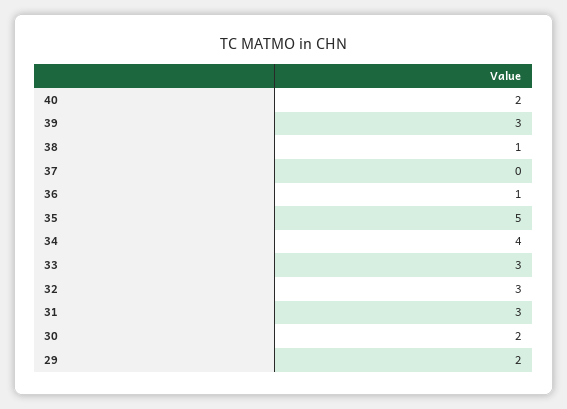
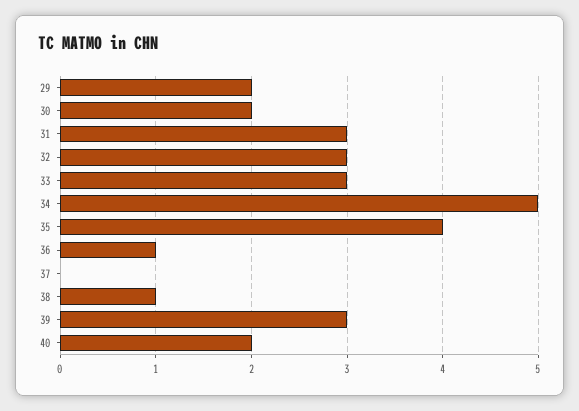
35: 5 -> 4
34: 4 -> 5

